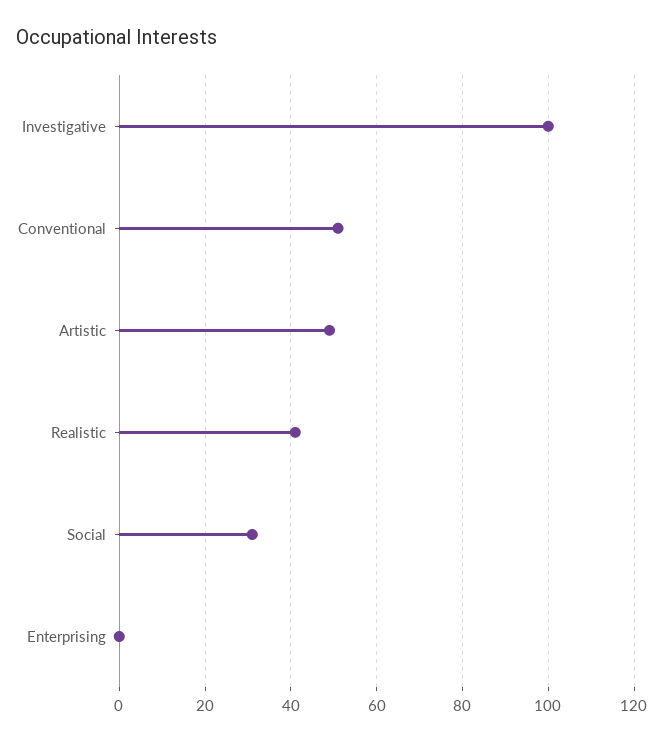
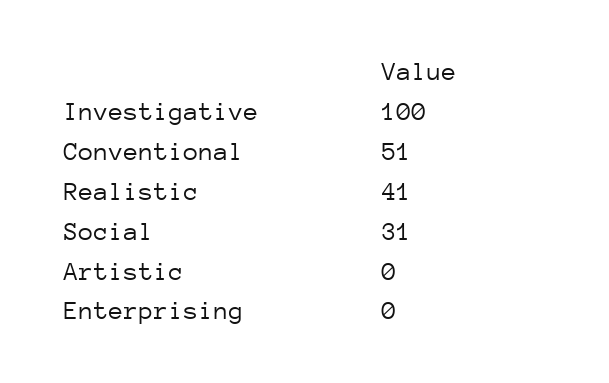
Artistic: 50 -> 0

